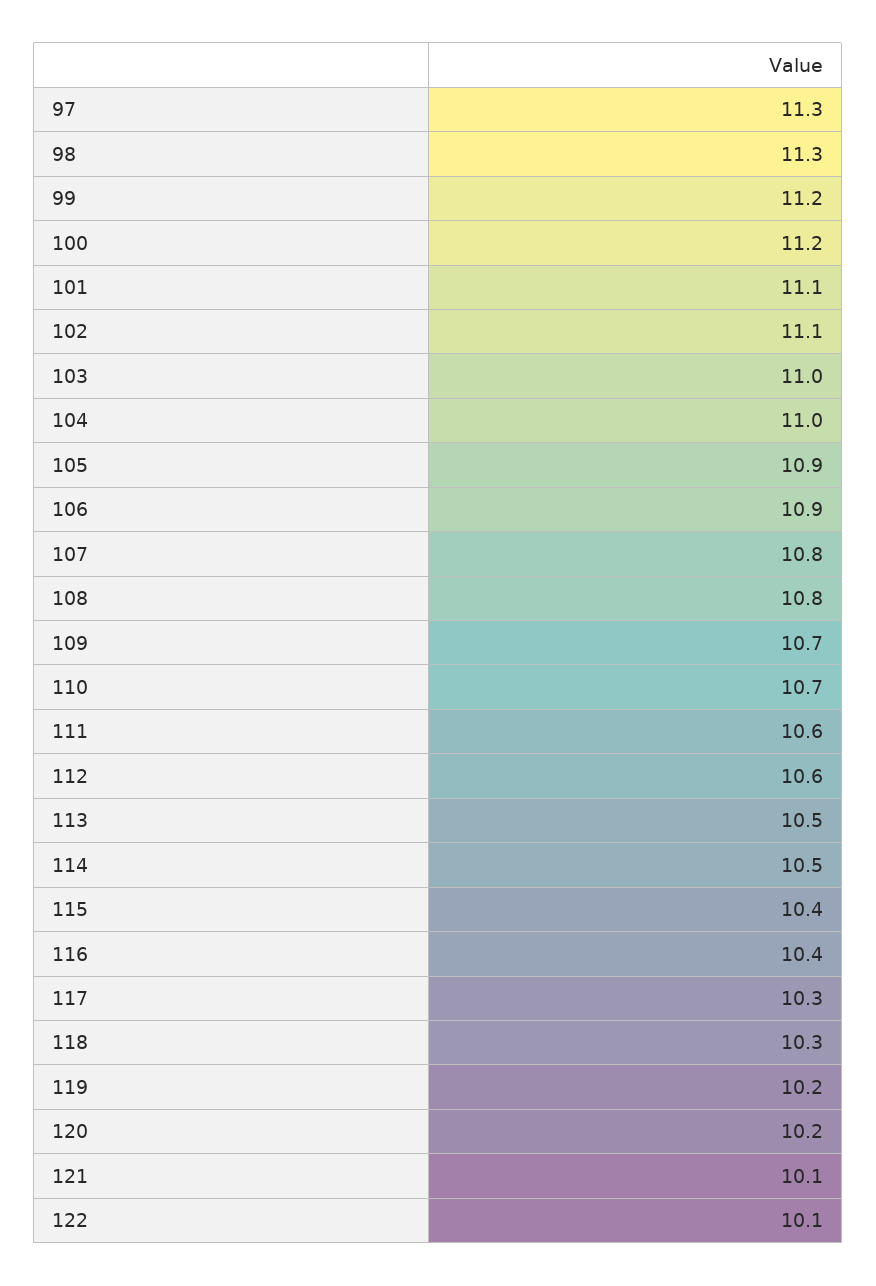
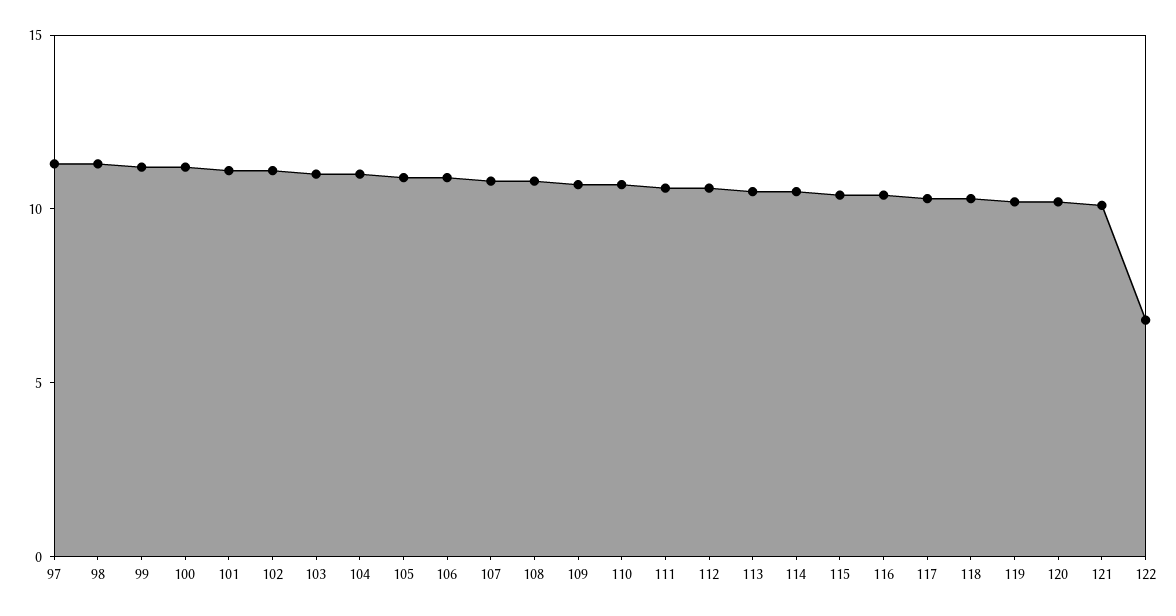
122: 10.1 -> 7

